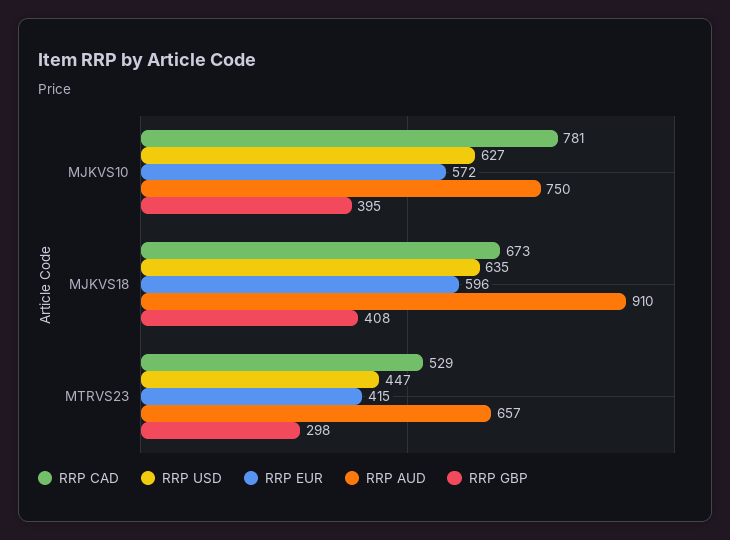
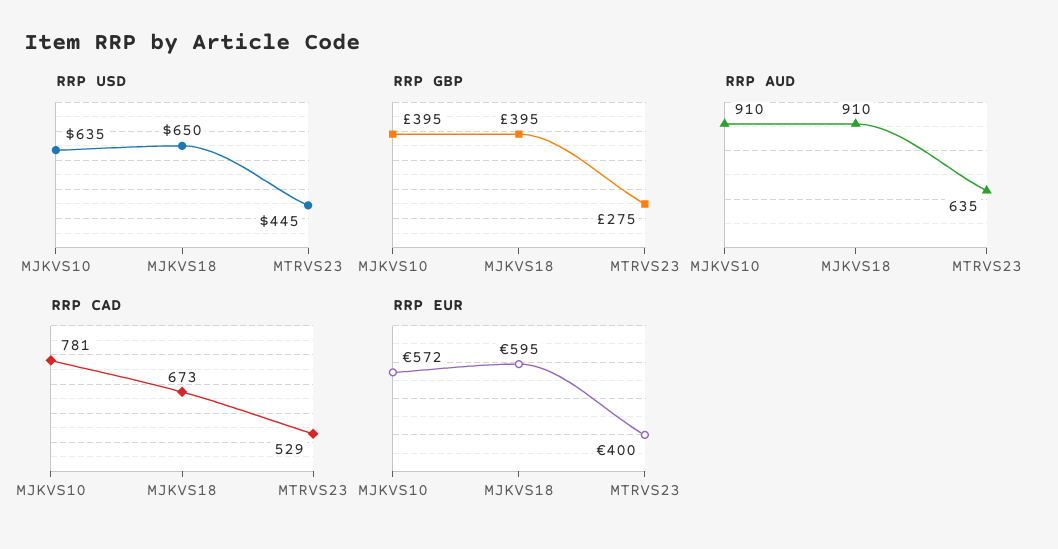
RRP USD, MJKVS10: 627 -> 635
RRP AUD, MJKVS10: 750 -> 910
RRP USD, MJKVS18: 635 -> 650
RRP EUR, MJKVS18: 596 -> 595
RRP GBP, MJKVS18: 408 -> 395
RRP USD, MTRVS23: 447 -> 445
RRP EUR, MTRVS23: 415 -> 400
RRP AUD, MTRVS23: 657 -> 635
RRP GBP, MTRVS23: 298 -> 275

